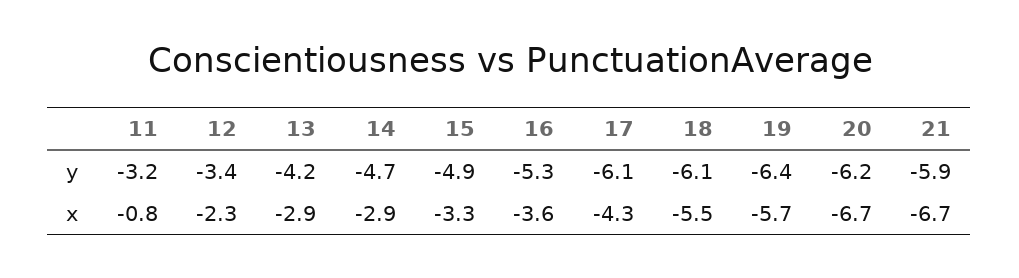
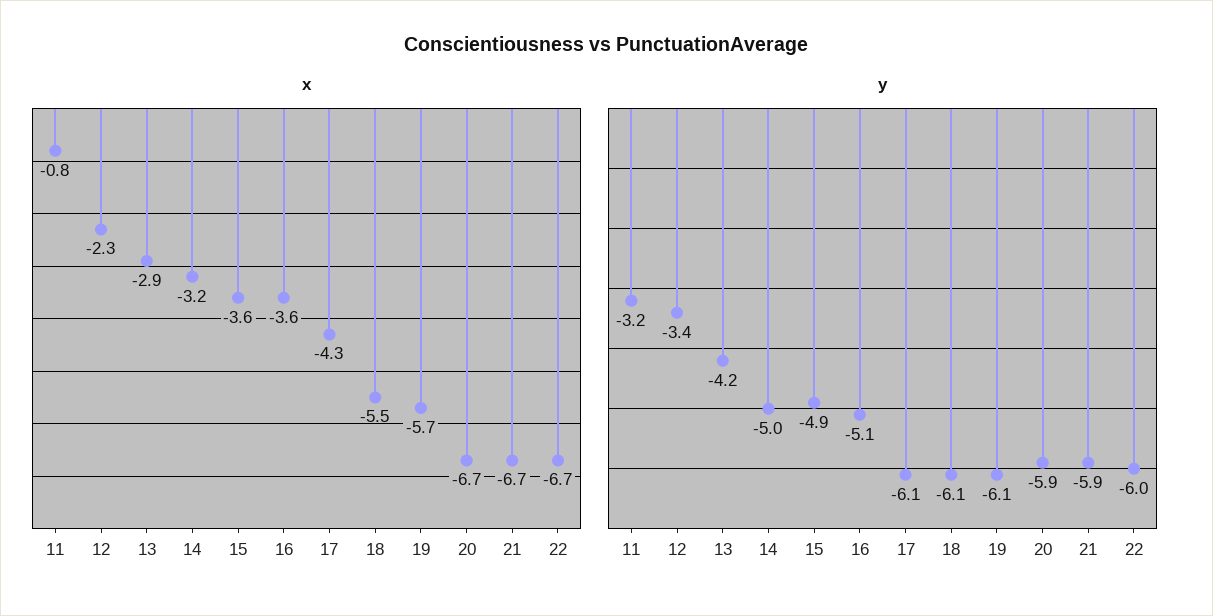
y, 14: -4.7 -> -5
y, 16: -5.3 -> -5.1
y, 19: -6.4 -> -6.1
y, 20: -6.2 -> -5.9
x, 14: -2.9 -> -3.2
x, 15: -3.3 -> -3.6
x, 22: none -> -6.7
y, 22: none -> -6

